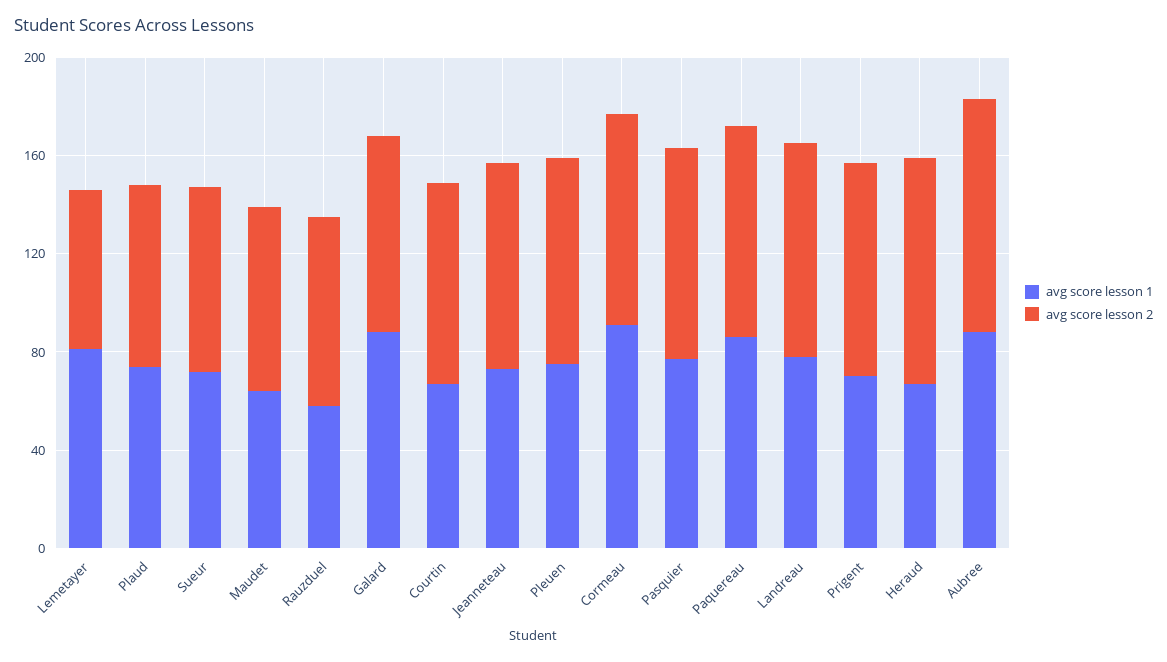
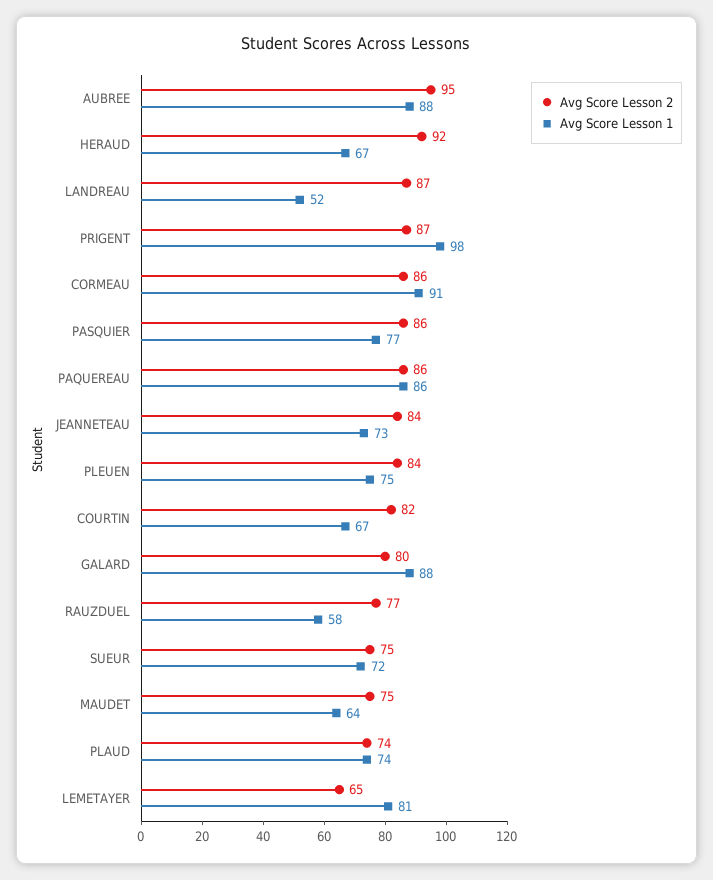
avg score lesson 1, Landreau: 80 -> 52
avg score lesson 1, Prigent: 70 -> 98

